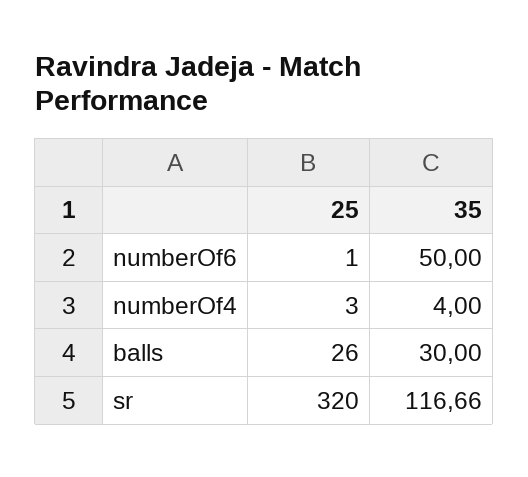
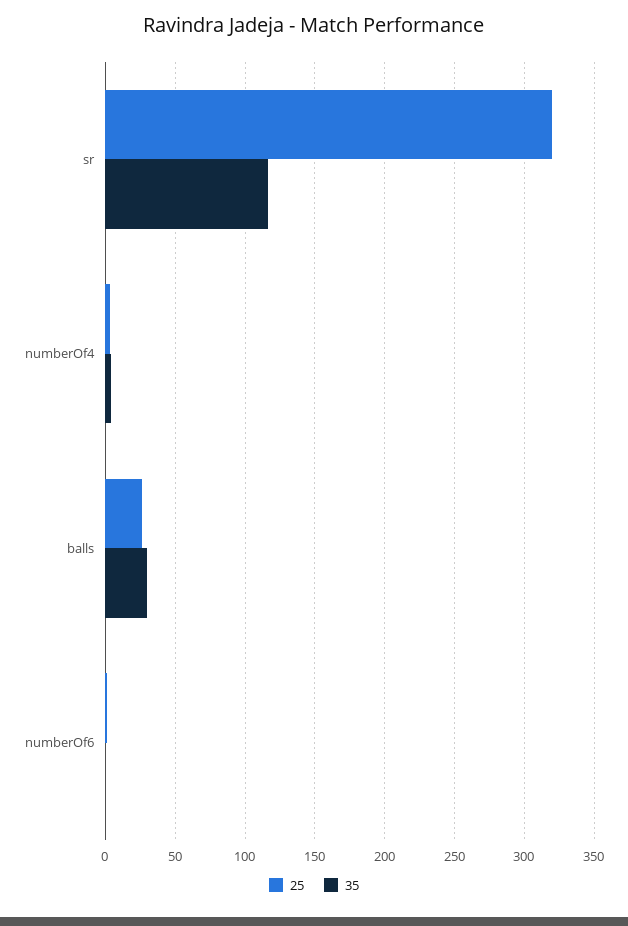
35, numberOf6: 50 -> 0

